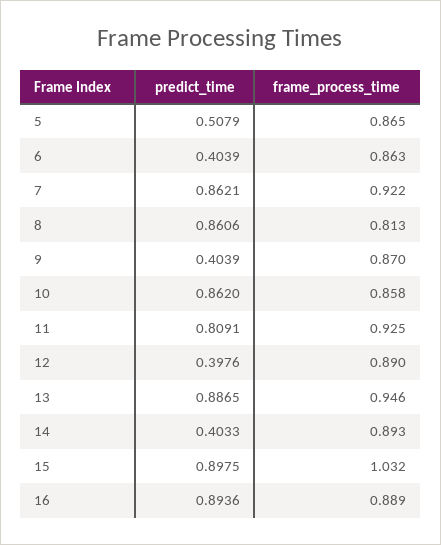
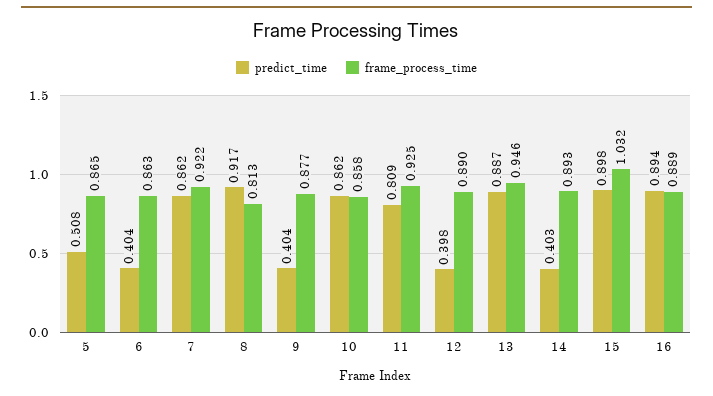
predict_time, 8: 0.8606 -> 0.917
frame_process_time, 9: 0.87 -> 0.877

